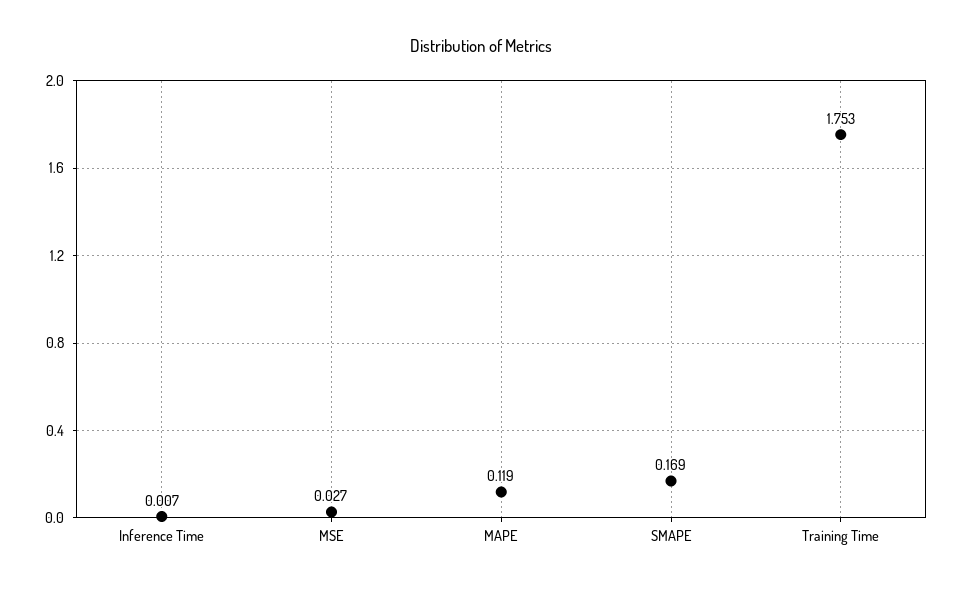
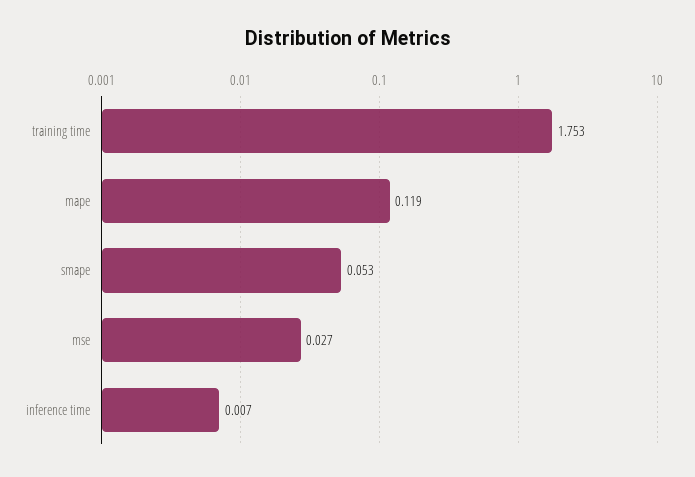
SMAPE: 0.169 -> 0.053

